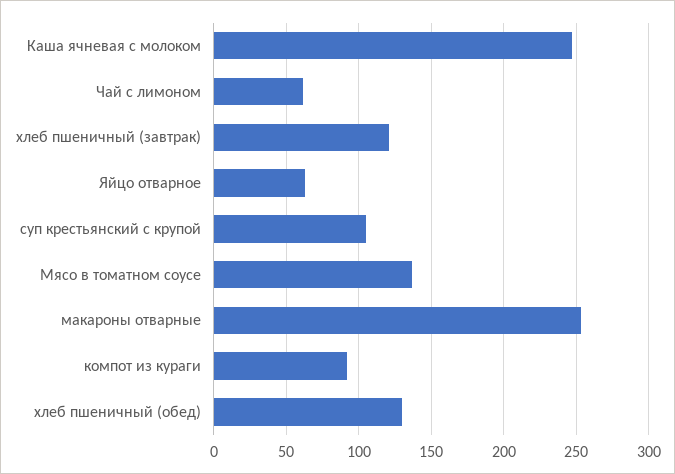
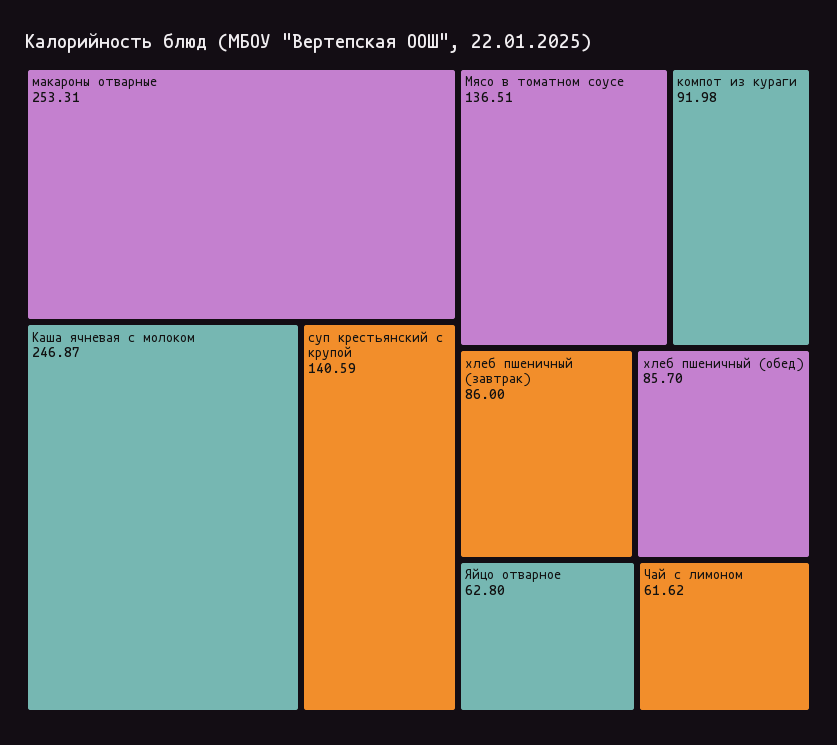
хлеб пшеничный (завтрак): 120 -> 86
суп крестьянский с крупой: 105 -> 140.59
хлеб пшеничный (обед): 130 -> 85.7

